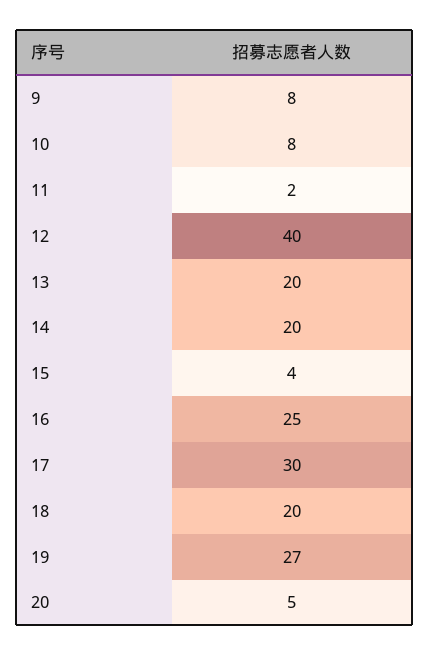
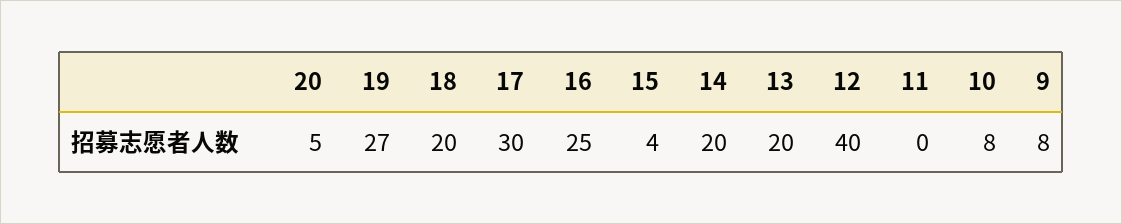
11: 2 -> 0

